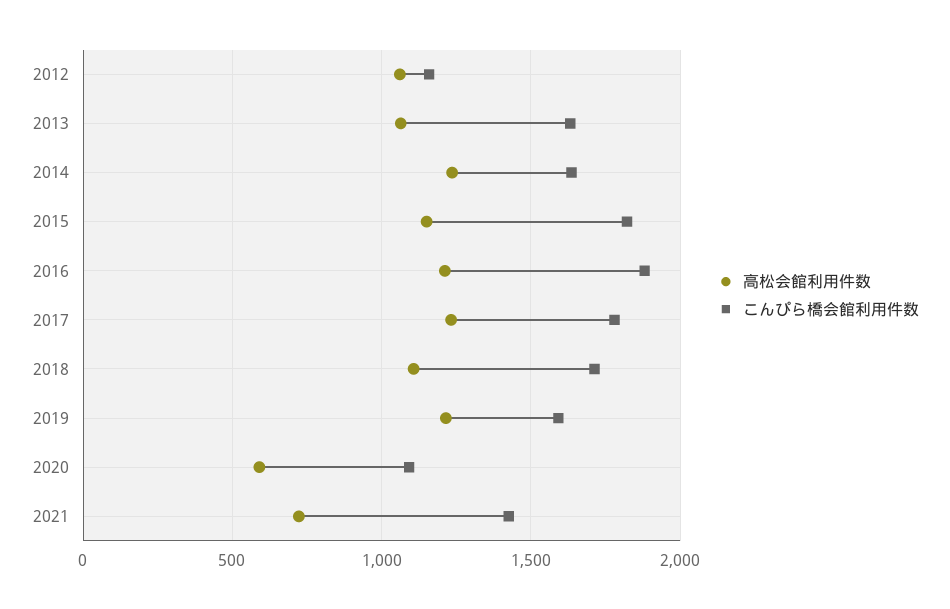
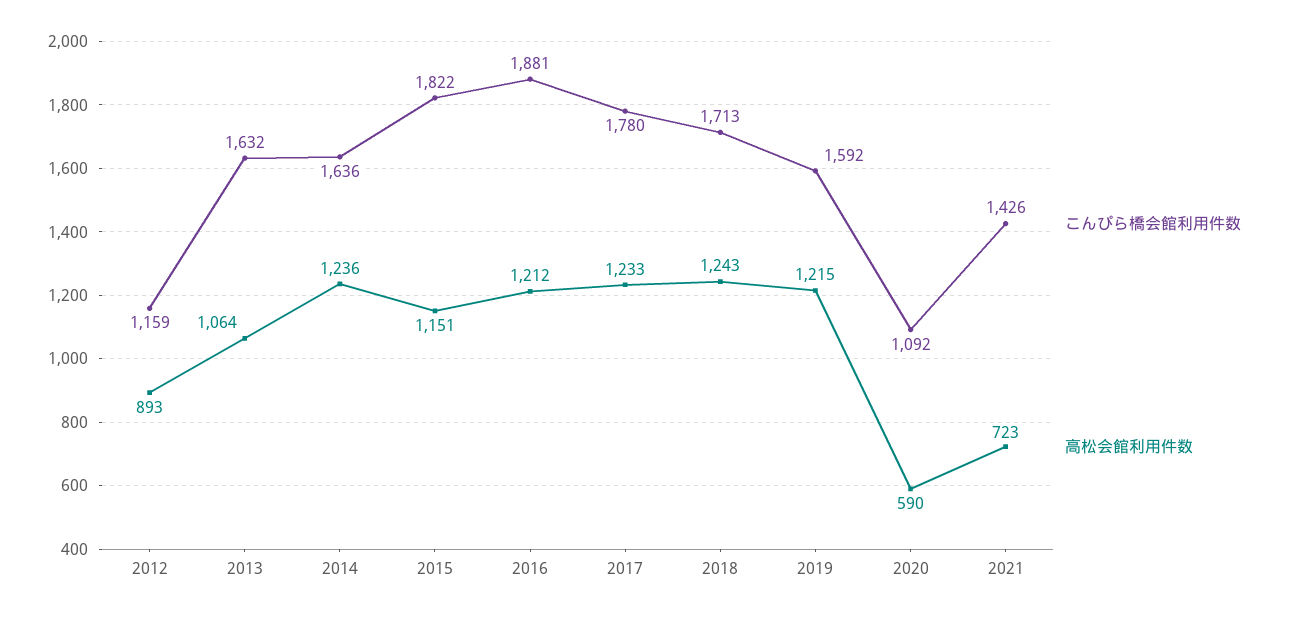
高松会館利用件数, 2012: 1050 -> 893
高松会館利用件数, 2018: 1100 -> 1243

